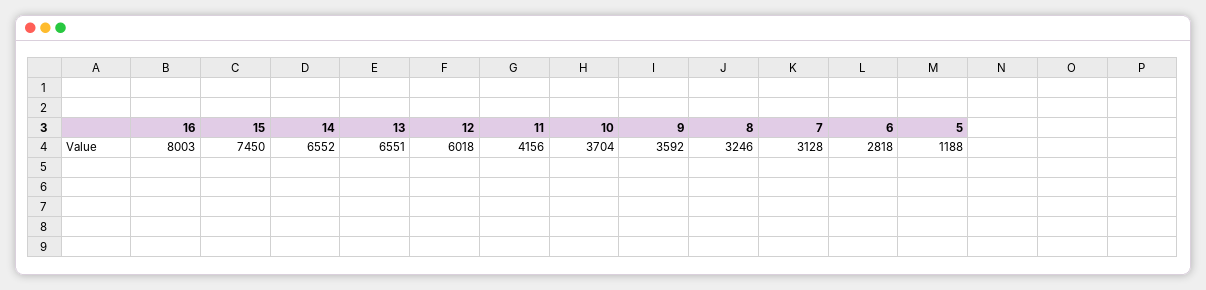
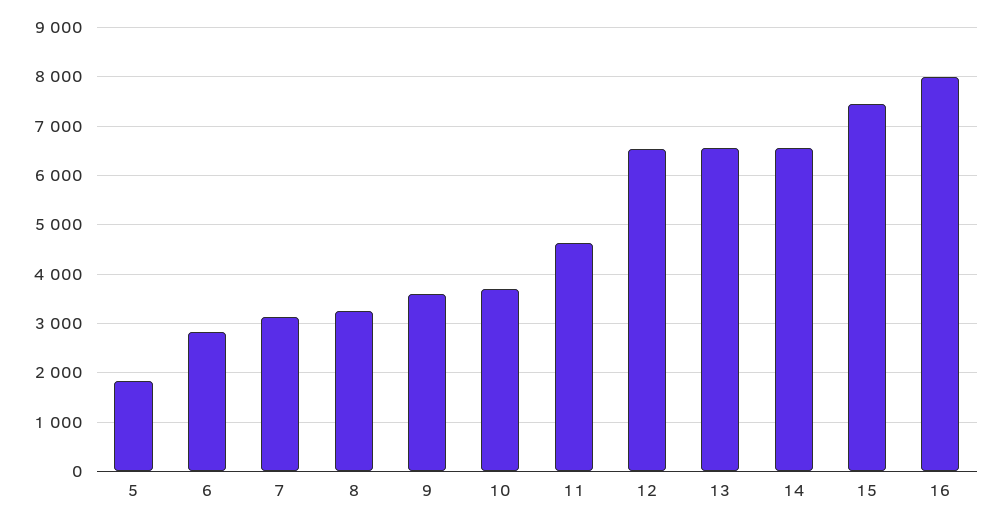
12: 6018 -> 6600
11: 4156 -> 4600
5: 1188 -> 1800

